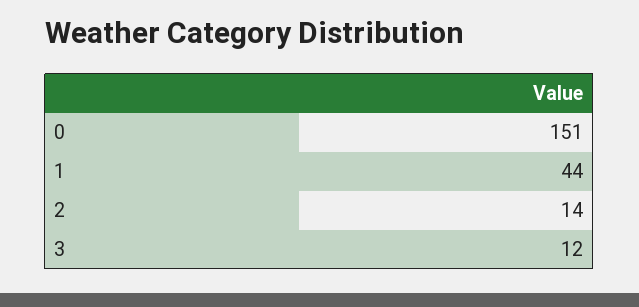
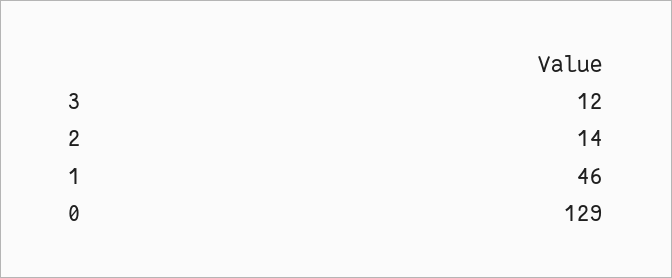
0: 151 -> 129
1: 44 -> 46

